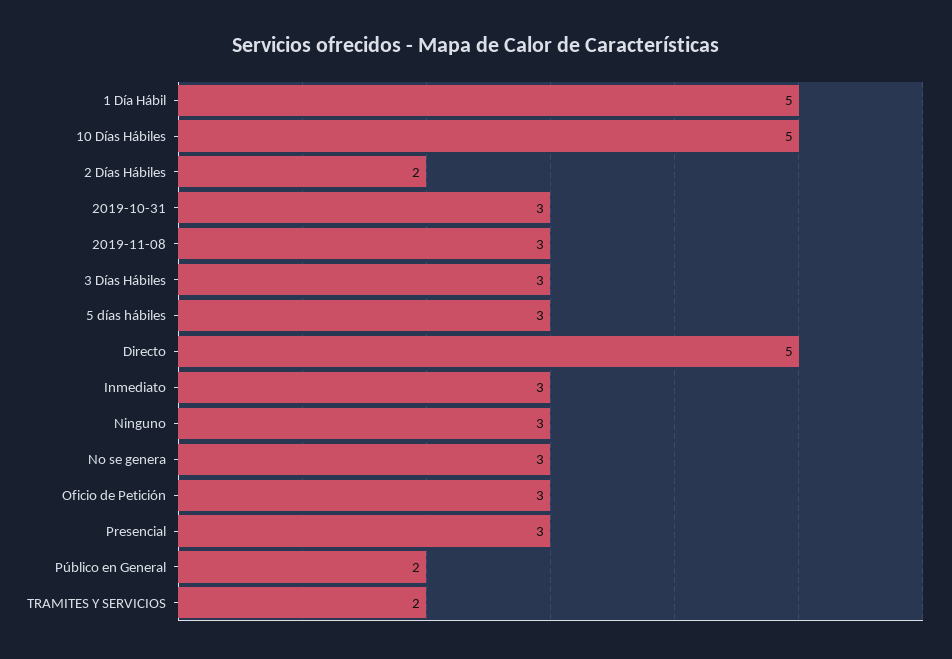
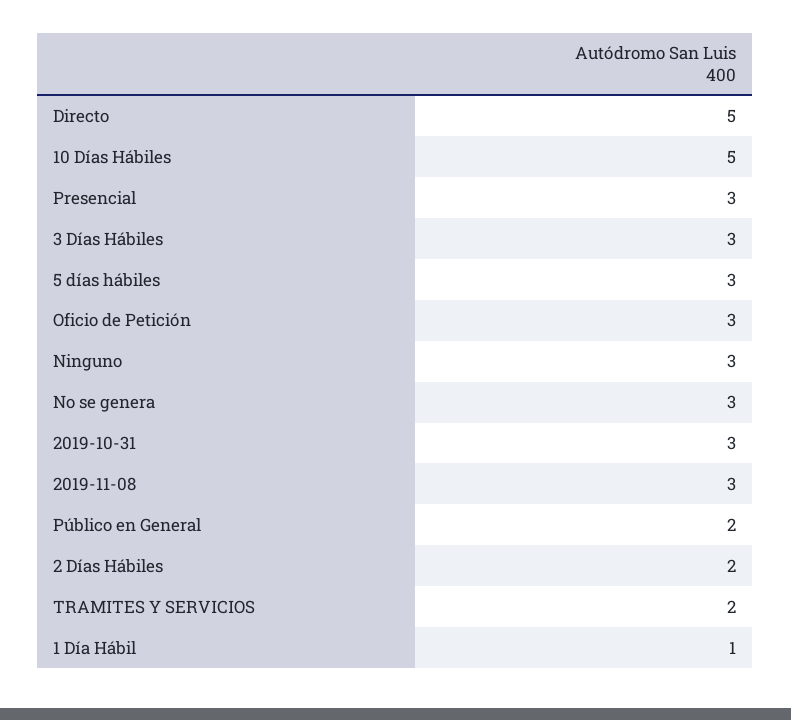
1 Día Hábil: 5 -> 1
Inmediato: 3 -> none

